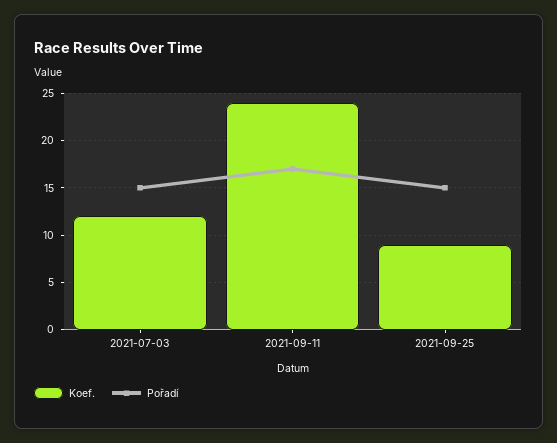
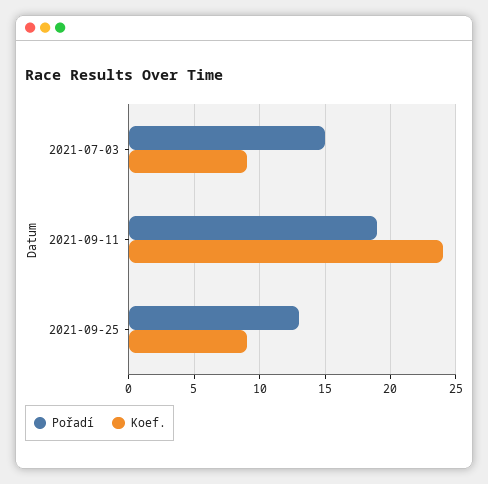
Koef., 2021-07-03: 12 -> 9
Pořadí, 2021-09-11: 17 -> 19
Pořadí, 2021-09-25: 15 -> 13

